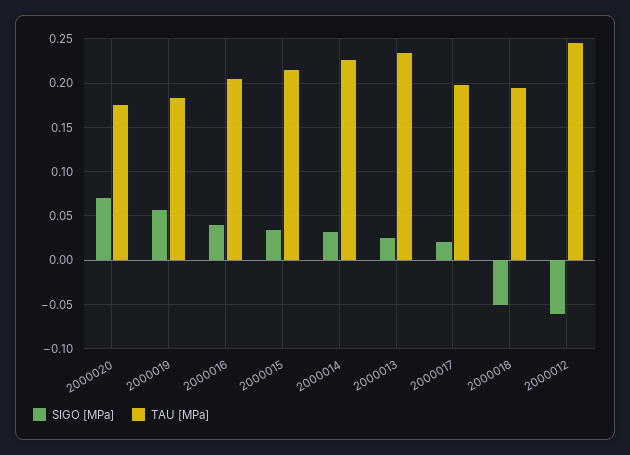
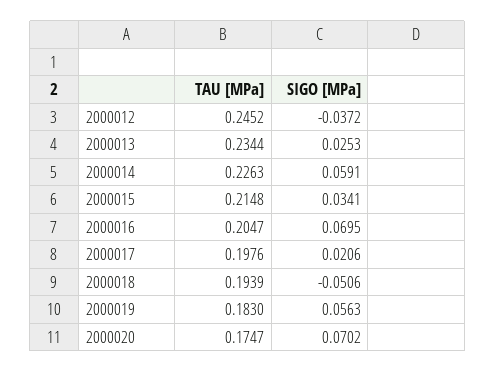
SIGO [MPa], 2000016: 0.04 -> 0.0695
SIGO [MPa], 2000014: 0.03 -> 0.0591
SIGO [MPa], 2000012: -0.06 -> -0.0372

